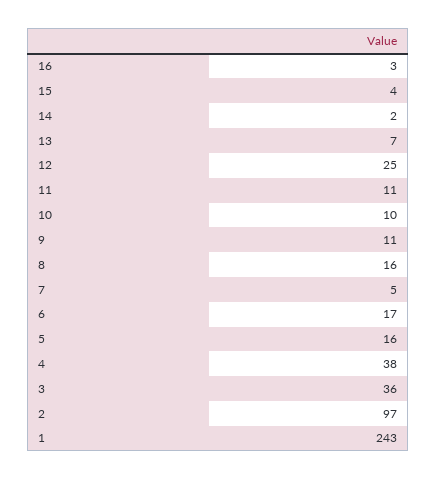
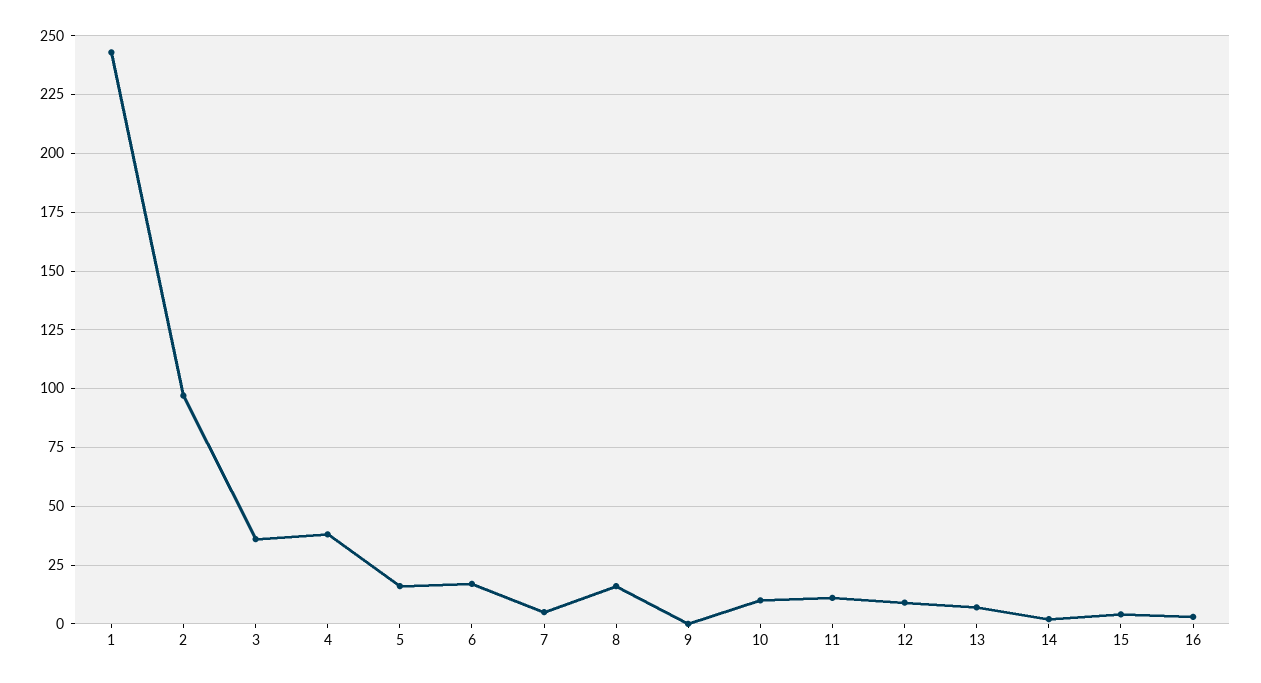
12: 25 -> 10
9: 11 -> 0

